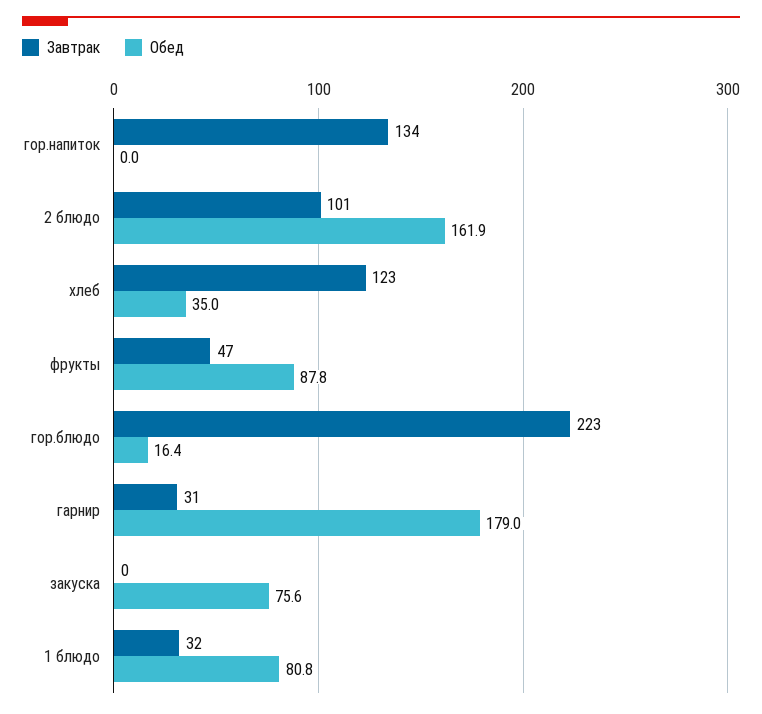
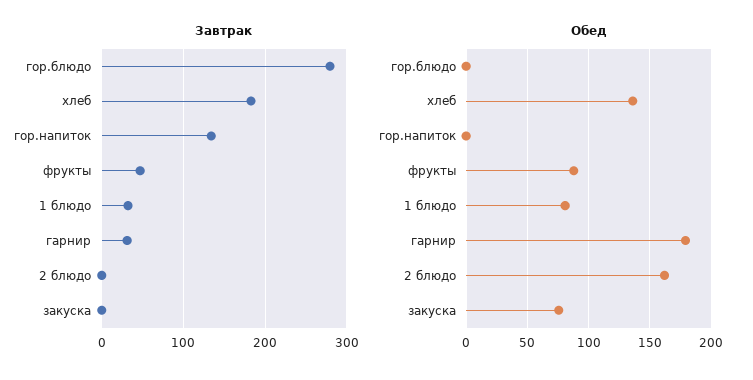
Завтрак, 2 блюдо: 101 -> 0
Завтрак, хлеб: 123 -> 180
Обед, хлеб: 35 -> 135
Завтрак, гор.блюдо: 223 -> 280
Обед, гор.блюдо: 16.4 -> 0

